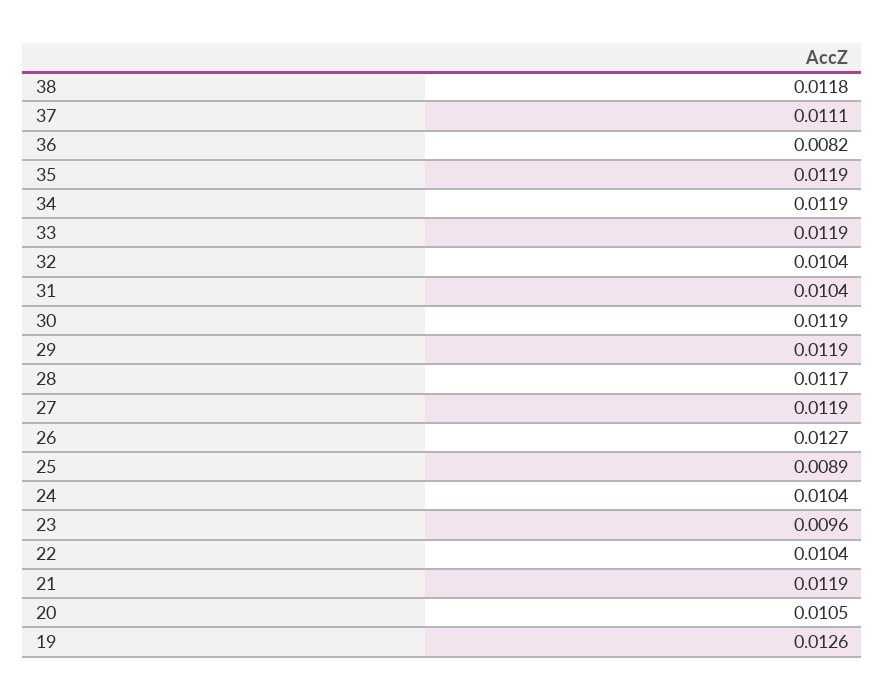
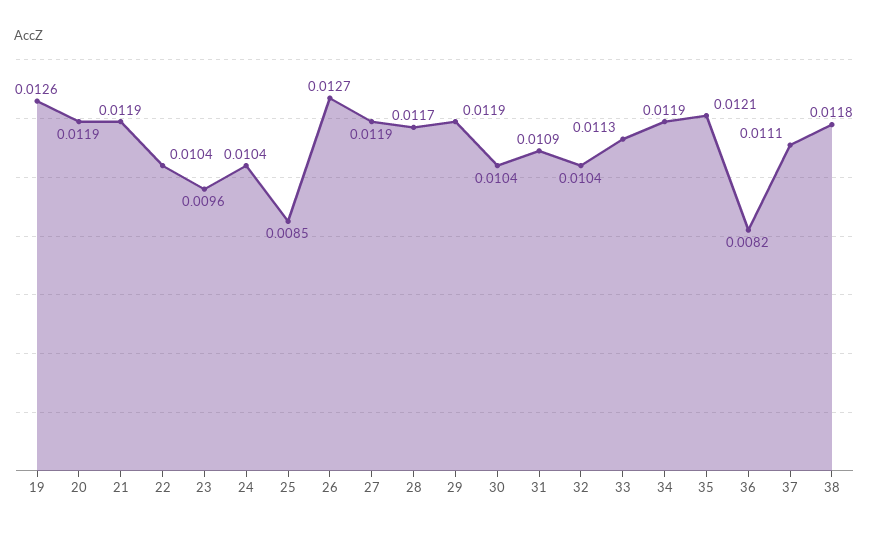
35: 0.0119 -> 0.0121
33: 0.0119 -> 0.0113
31: 0.0104 -> 0.0109
30: 0.0119 -> 0.0104
25: 0.0089 -> 0.0085
20: 0.0105 -> 0.0119

